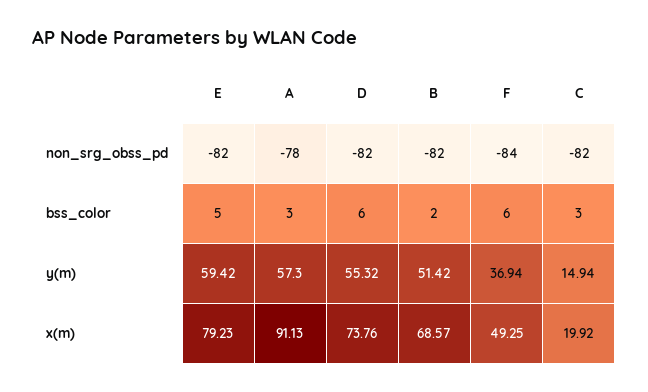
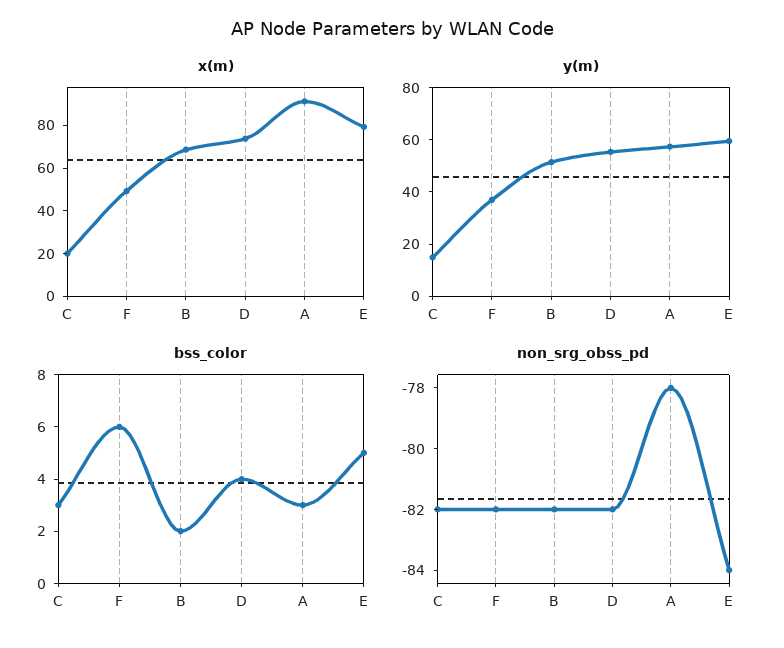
non_srg_obss_pd, E: -82 -> -84
non_srg_obss_pd, F: -84 -> -82
bss_color, D: 6 -> 4

